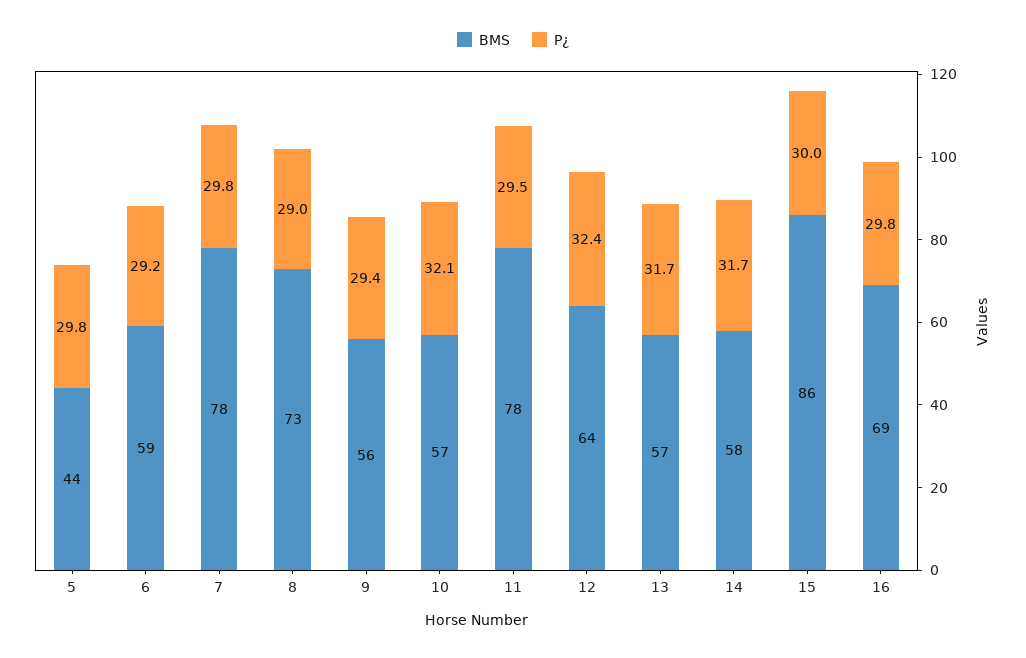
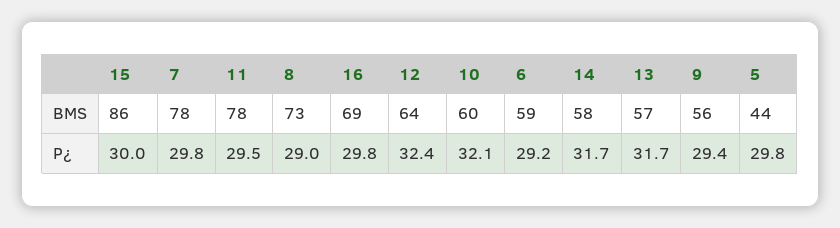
BMS, 10: 57 -> 60

